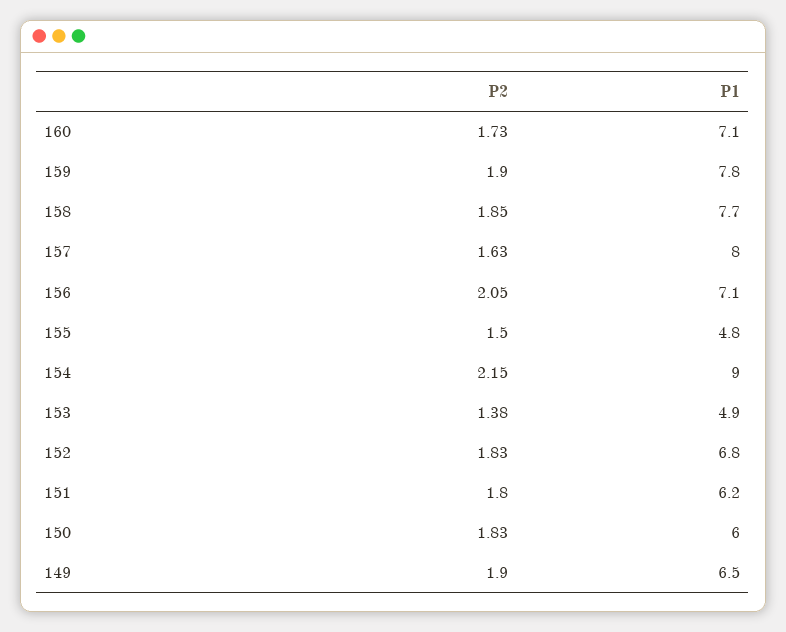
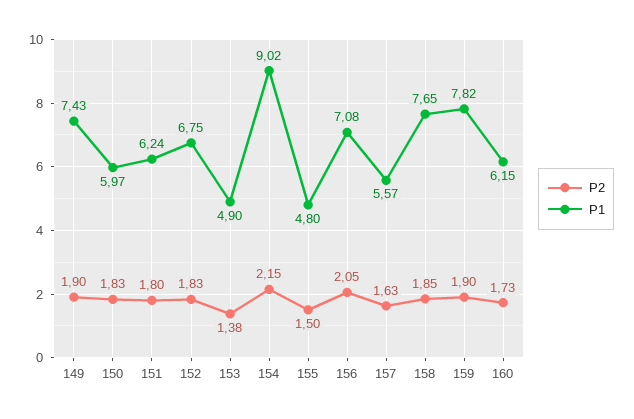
P1, 160: 7.1 -> 6.15
P1, 157: 8 -> 5.57
P1, 149: 6.5 -> 7.43

